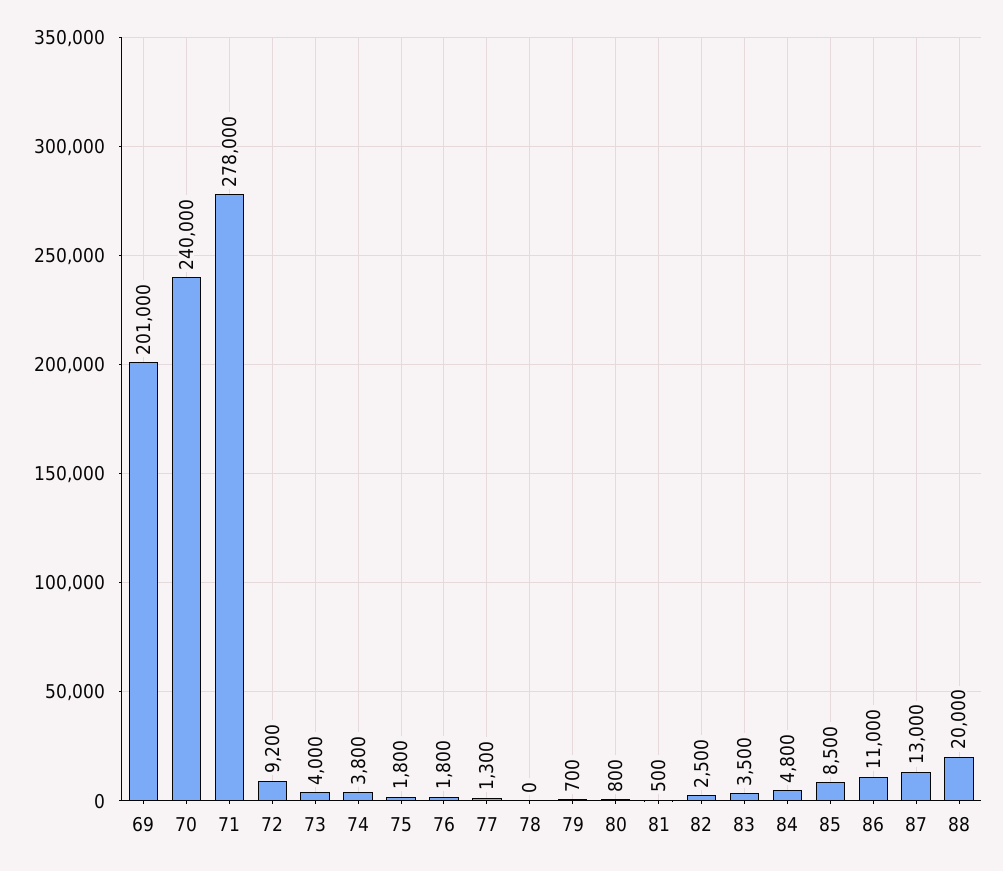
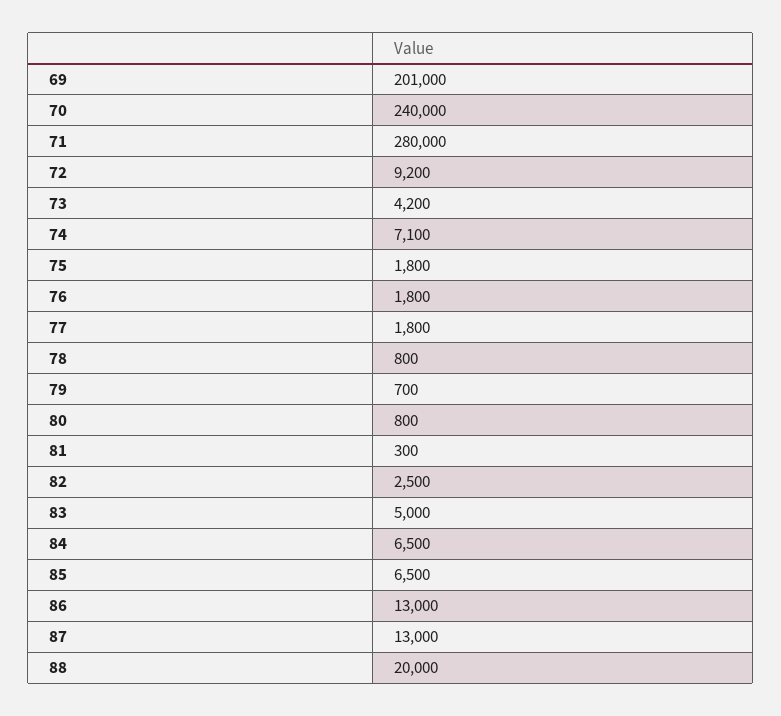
71: 278000 -> 280000
73: 4000 -> 4200
74: 3800 -> 7100
77: 1300 -> 1800
78: 0 -> 800
81: 500 -> 300
83: 3500 -> 5000
84: 4800 -> 6500
85: 8500 -> 6500
86: 11000 -> 13000

